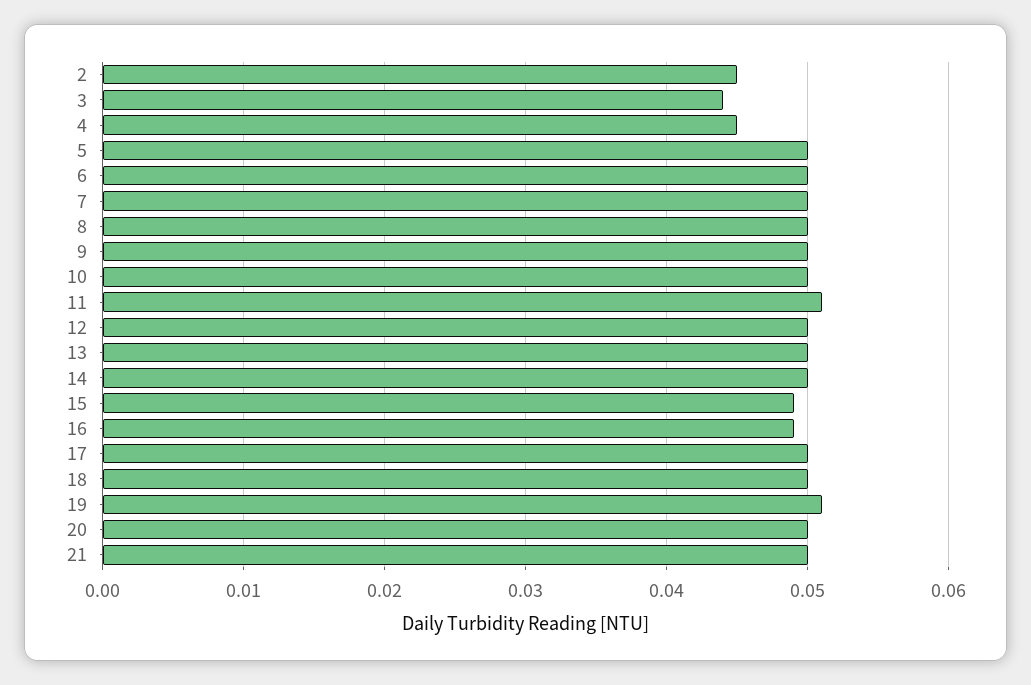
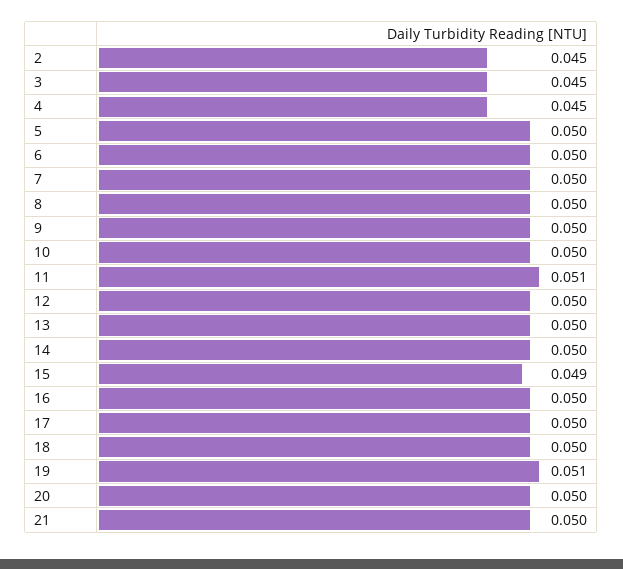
3: 0.044 -> 0.045
16: 0.049 -> 0.05

